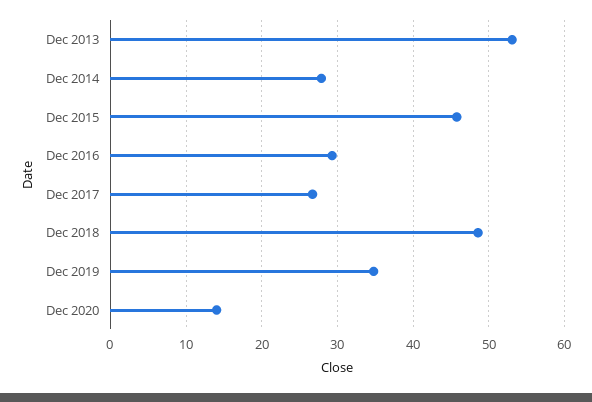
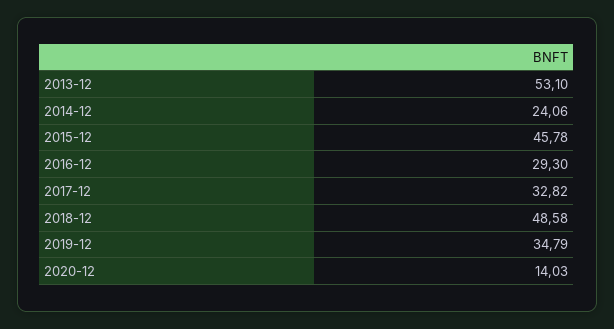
Dec 2014: 28 -> 24.06
Dec 2017: 27 -> 32.82

